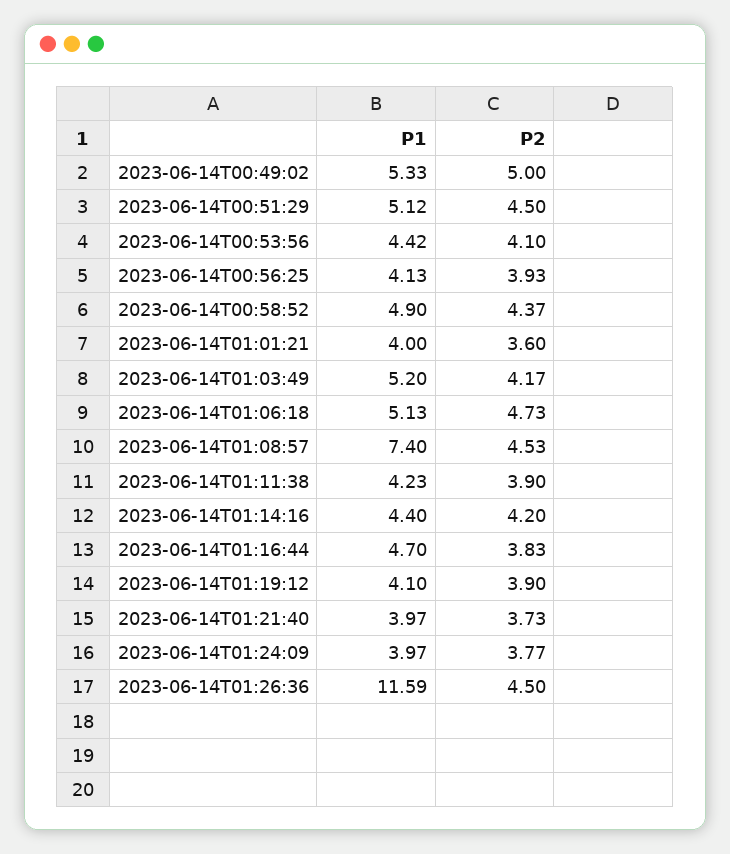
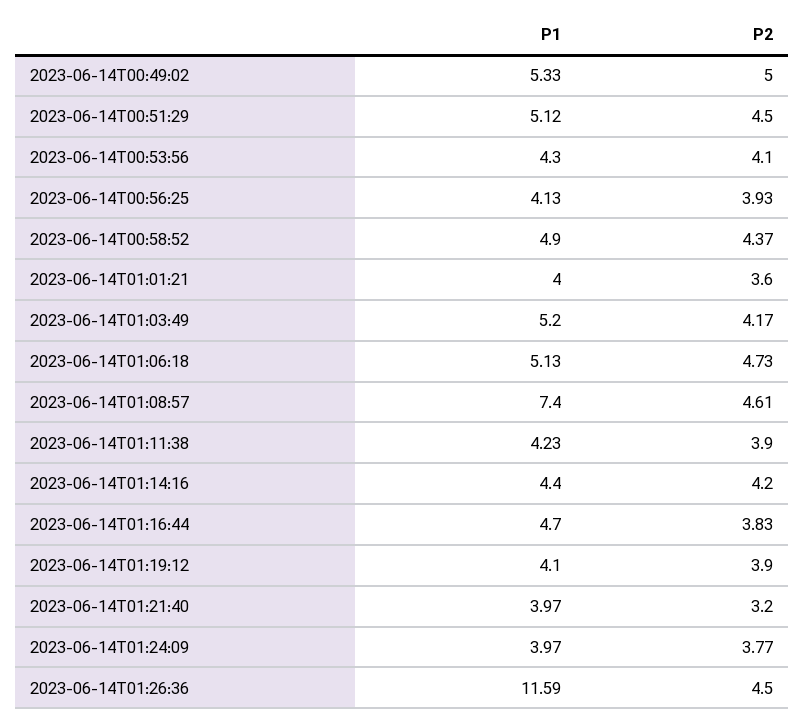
P1, 2023-06-14T00:53:56: 4.42 -> 4.3
P2, 2023-06-14T01:08:57: 4.53 -> 4.61
P2, 2023-06-14T01:21:40: 3.73 -> 3.2

